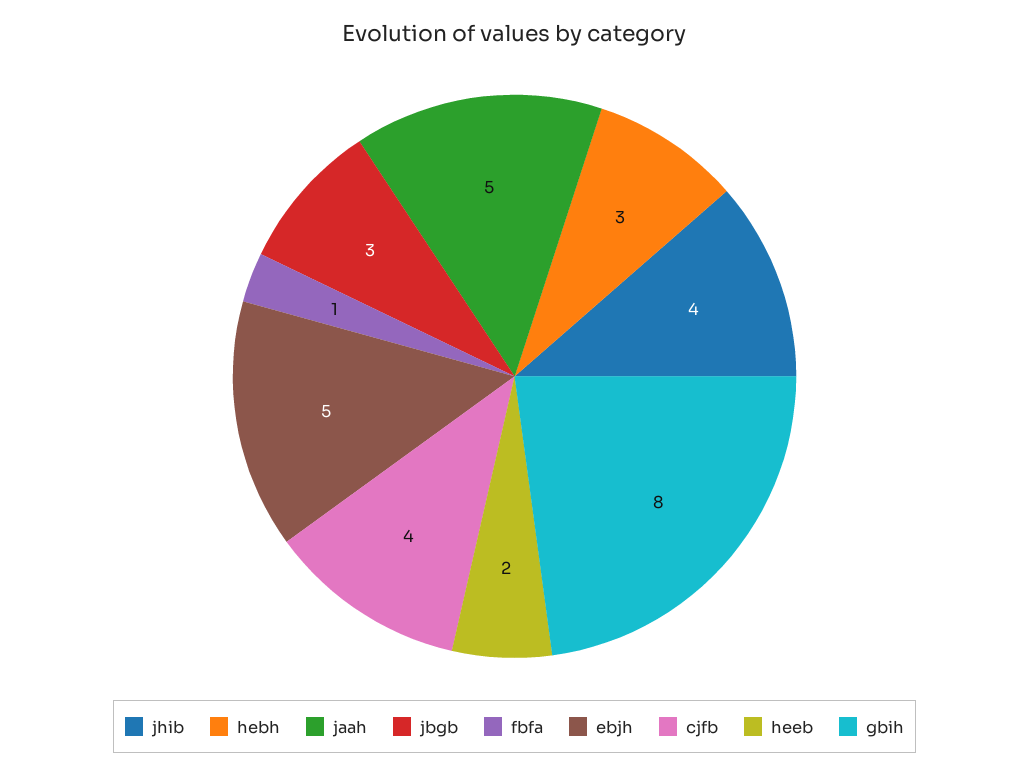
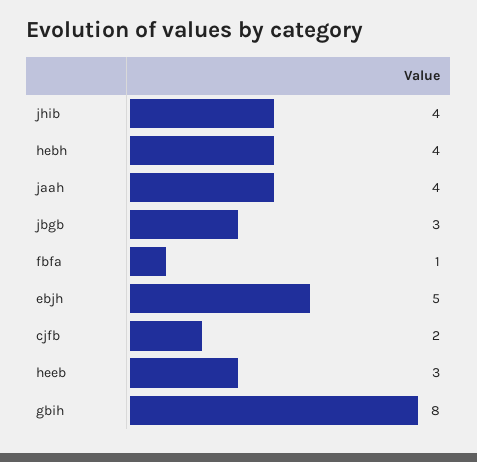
hebh: 3 -> 4
jaah: 5 -> 4
cjfb: 4 -> 2
heeb: 2 -> 3

